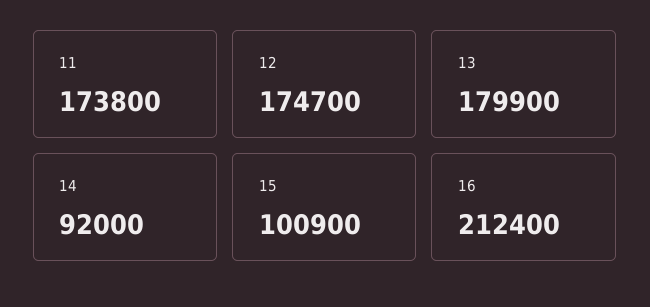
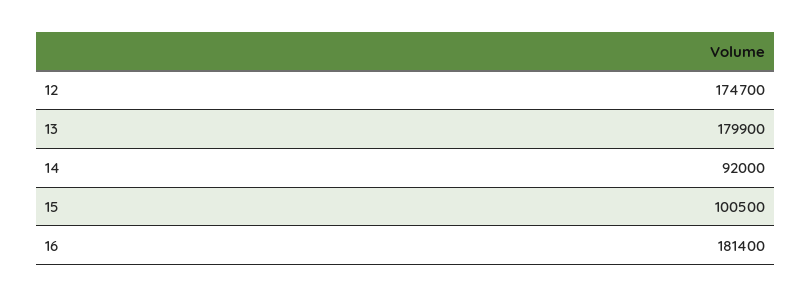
11: 173800 -> none
15: 100900 -> 100500
16: 212400 -> 181400

